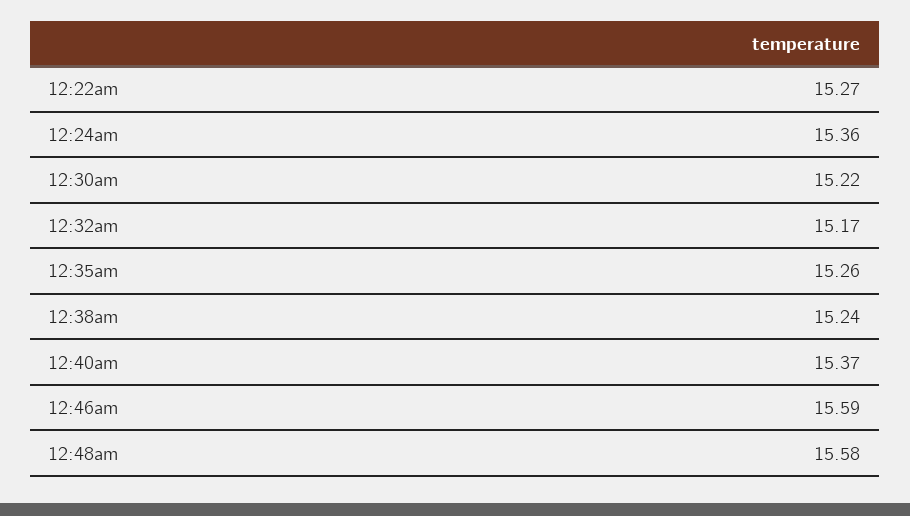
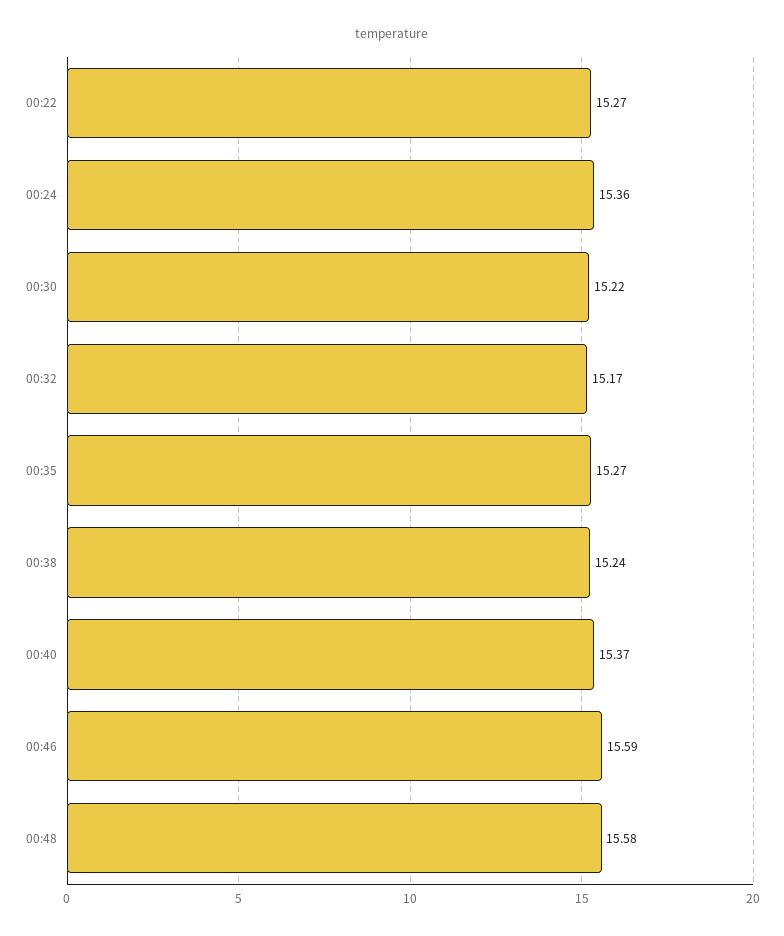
12:35am: 15.26 -> 15.27

